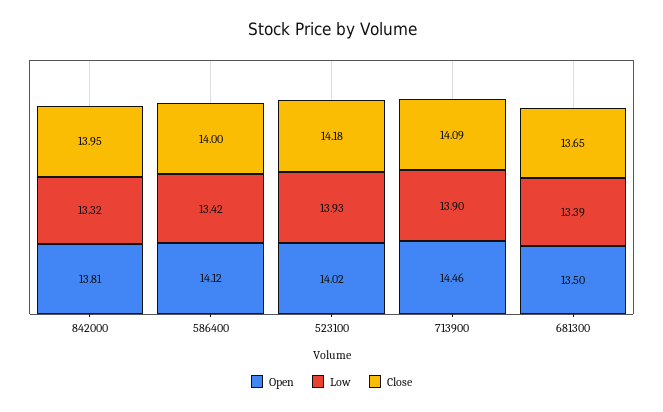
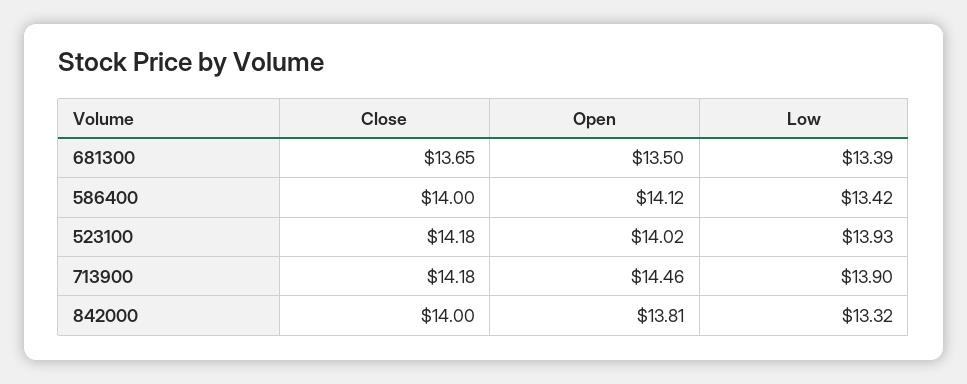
Close, 842000: 13.95 -> 14
Close, 713900: 14.09 -> 14.18

